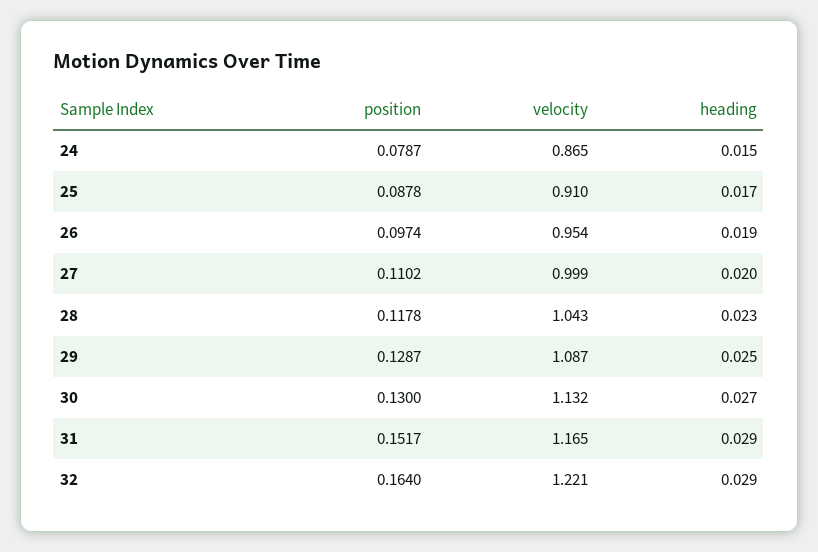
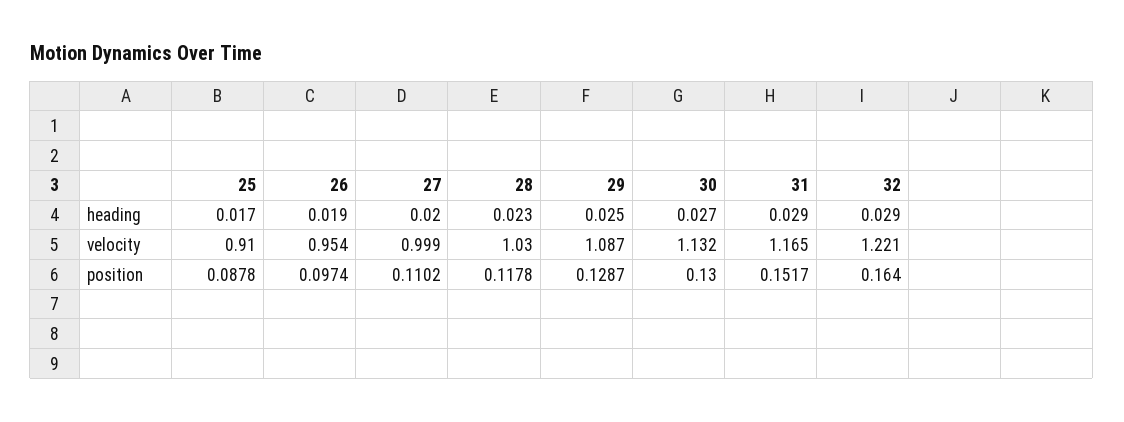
position, 24: 0.0787 -> none
velocity, 24: 0.865 -> none
heading, 24: 0.015 -> none
velocity, 28: 1.043 -> 1.03

